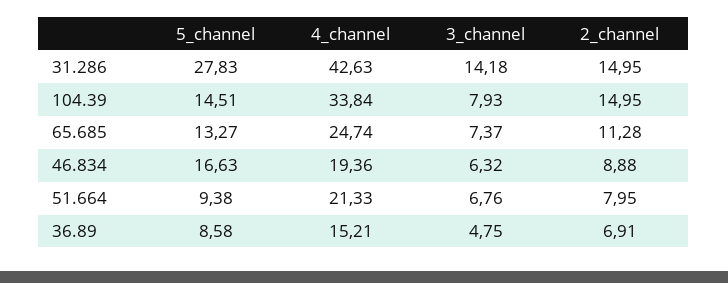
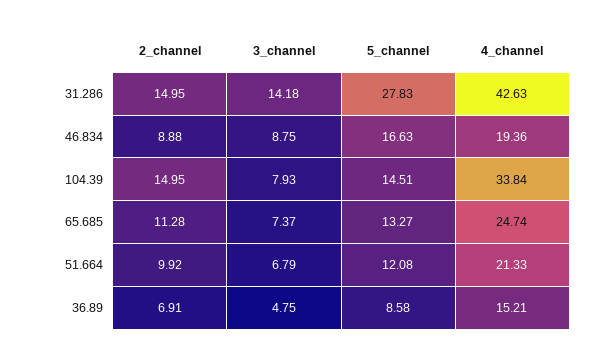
3_channel, 46.834: 6.32 -> 8.75
5_channel, 51.664: 9.38 -> 12.08
3_channel, 51.664: 6.76 -> 6.79
2_channel, 51.664: 7.95 -> 9.92

